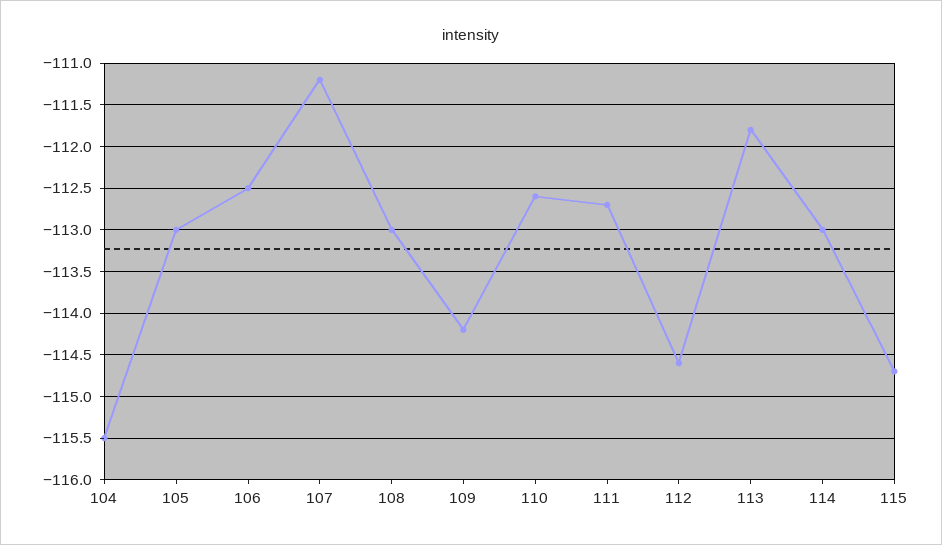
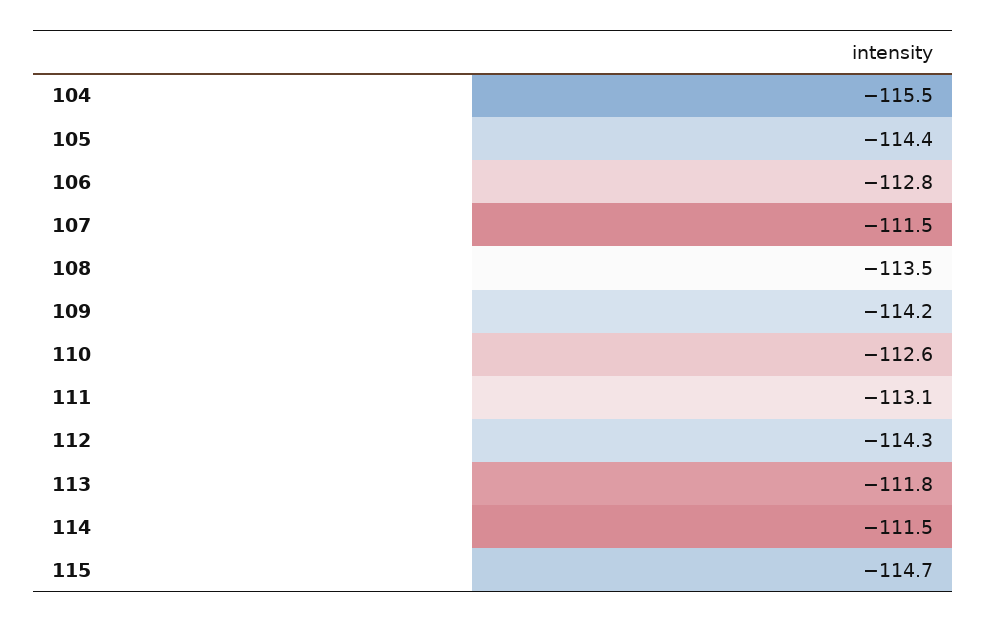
105: -113 -> -114.4
106: -112.5 -> -112.8
107: -111.2 -> -111.5
108: -113 -> -113.5
111: -112.7 -> -113.1
112: -114.6 -> -114.3
114: -113 -> -111.5

